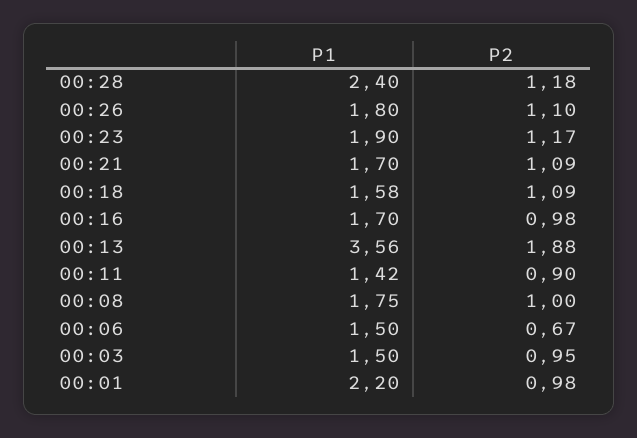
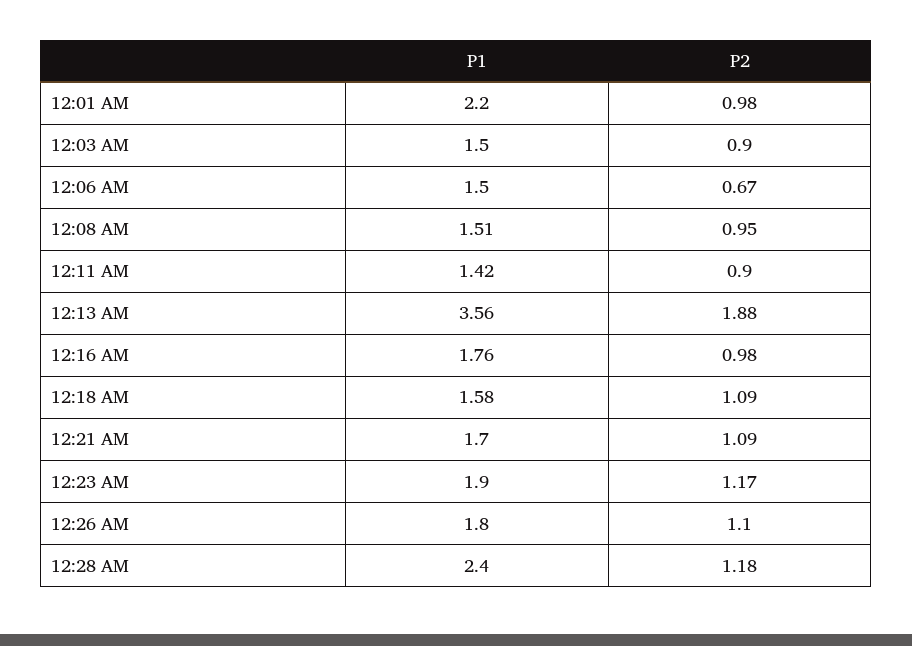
P1, 00:16: 1.7 -> 1.76
P1, 00:08: 1.75 -> 1.51
P2, 00:08: 1 -> 0.95
P2, 00:03: 0.95 -> 0.9

